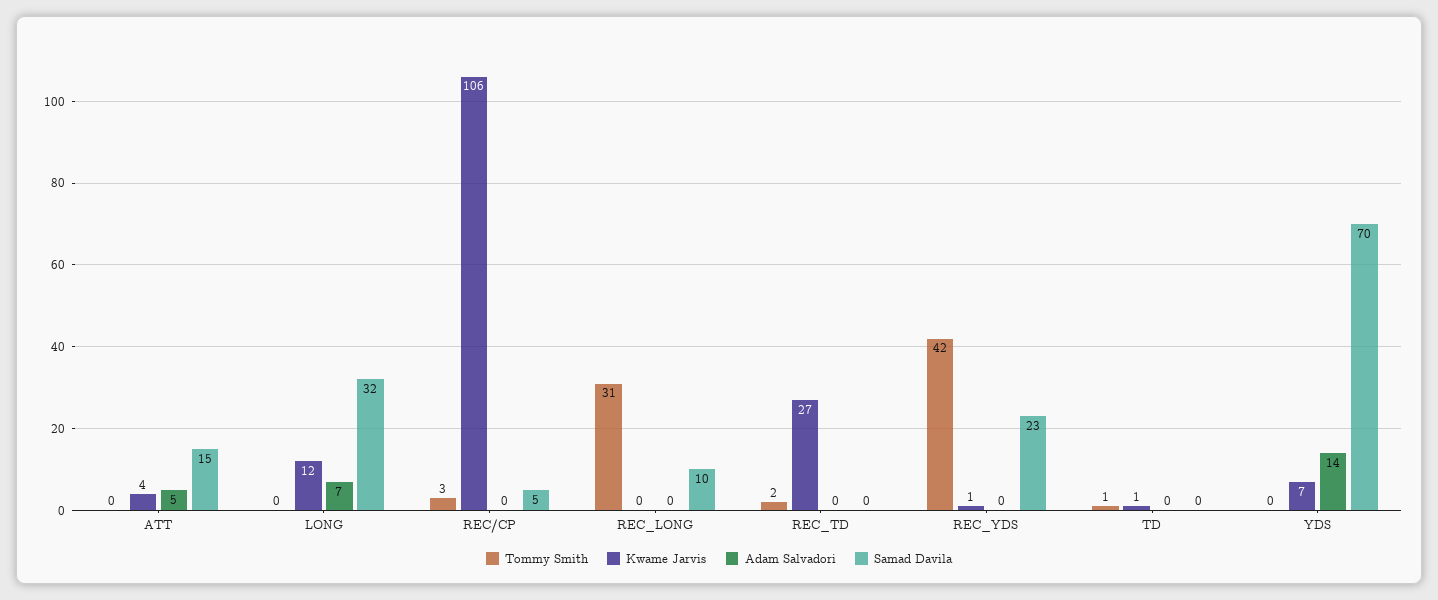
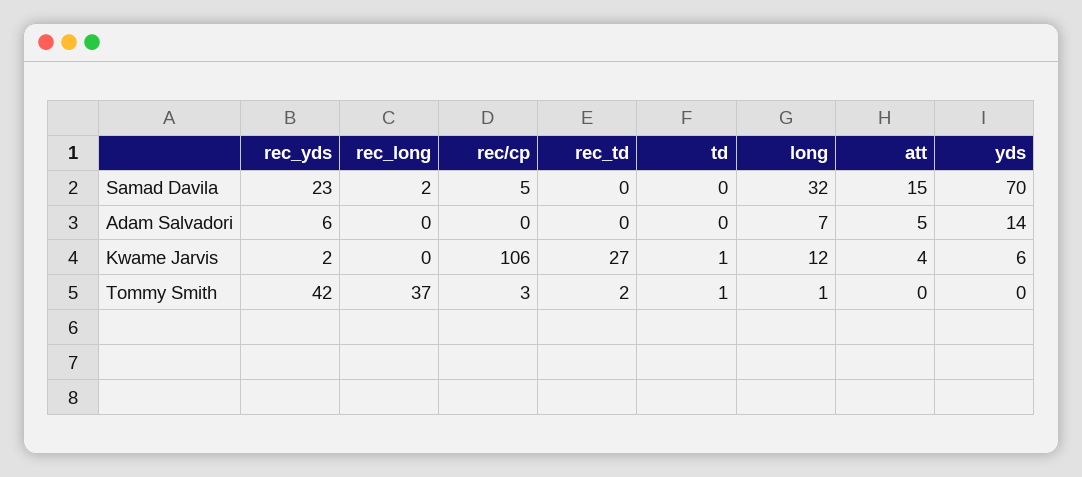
Tommy Smith, LONG: 0 -> 1
Tommy Smith, REC_LONG: 31 -> 37
Samad Davila, REC_LONG: 10 -> 2
Kwame Jarvis, REC_YDS: 1 -> 2
Adam Salvadori, REC_YDS: 0 -> 6
Kwame Jarvis, YDS: 7 -> 6

